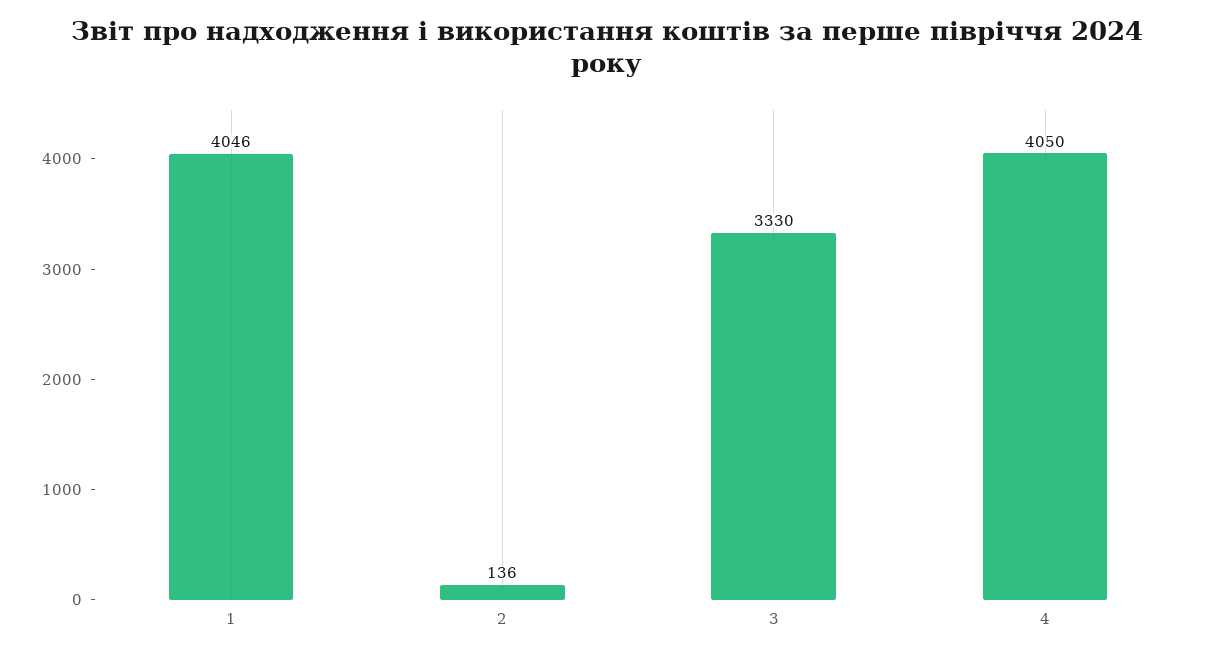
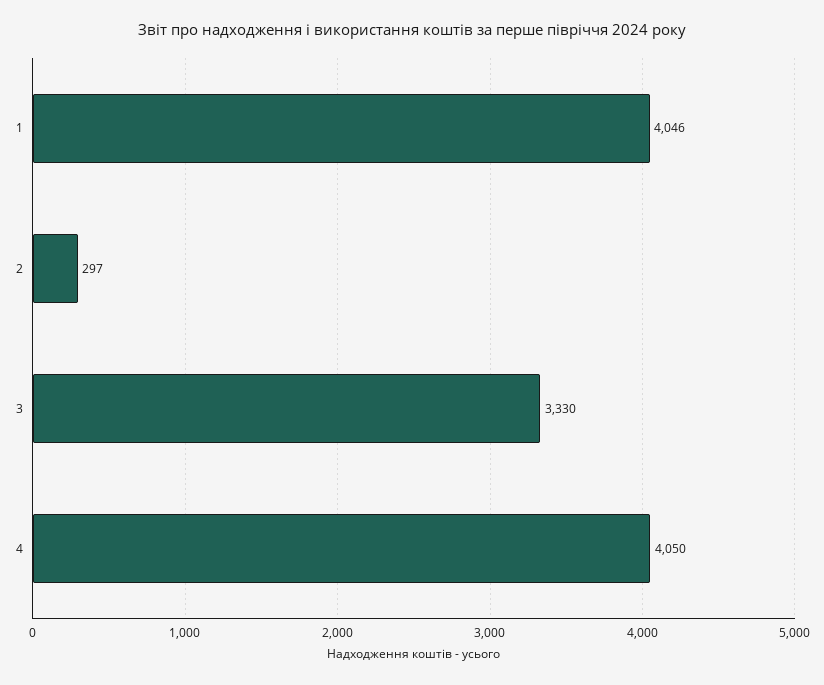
2: 136 -> 297

